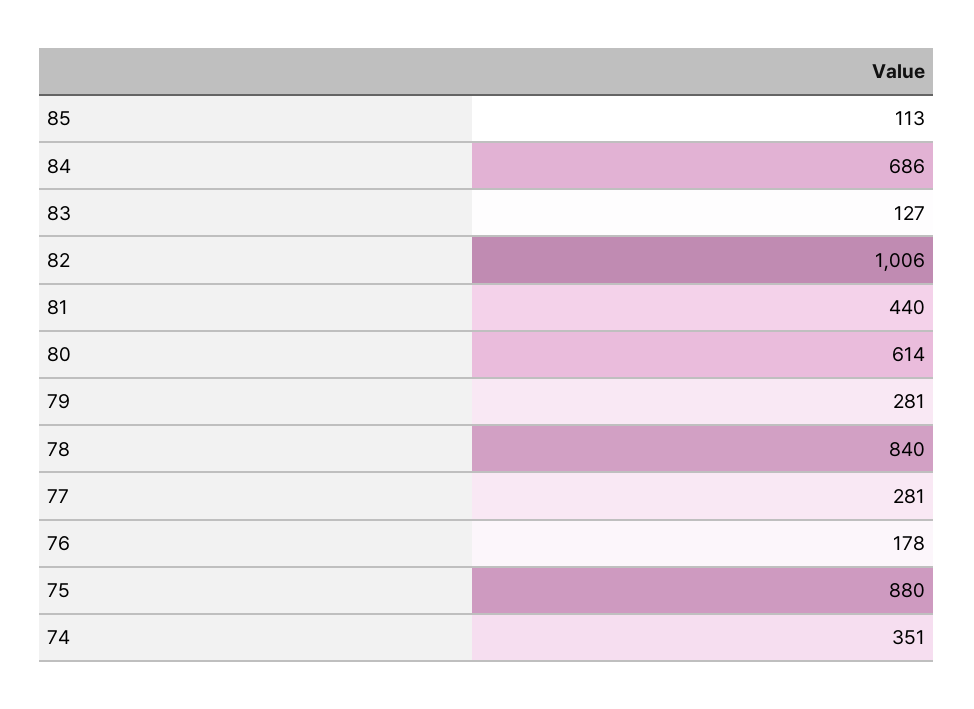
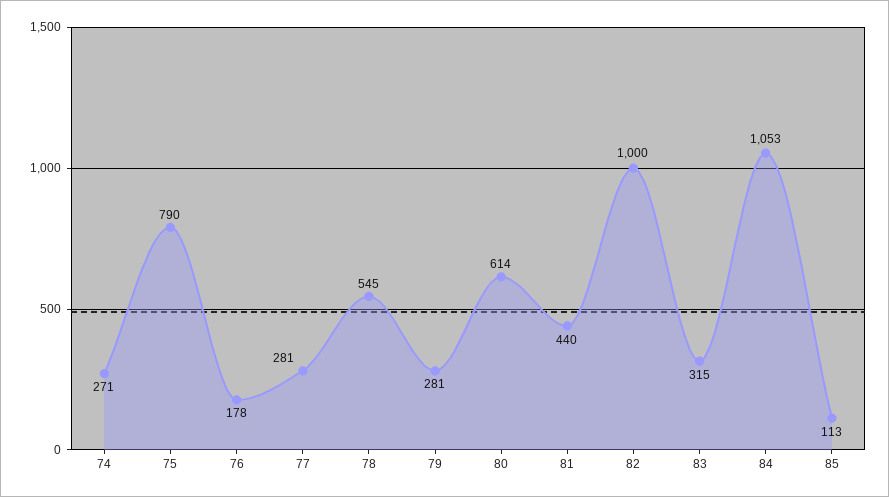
84: 686 -> 1053
83: 127 -> 315
82: 1006 -> 1000
78: 840 -> 545
75: 880 -> 790
74: 351 -> 271

